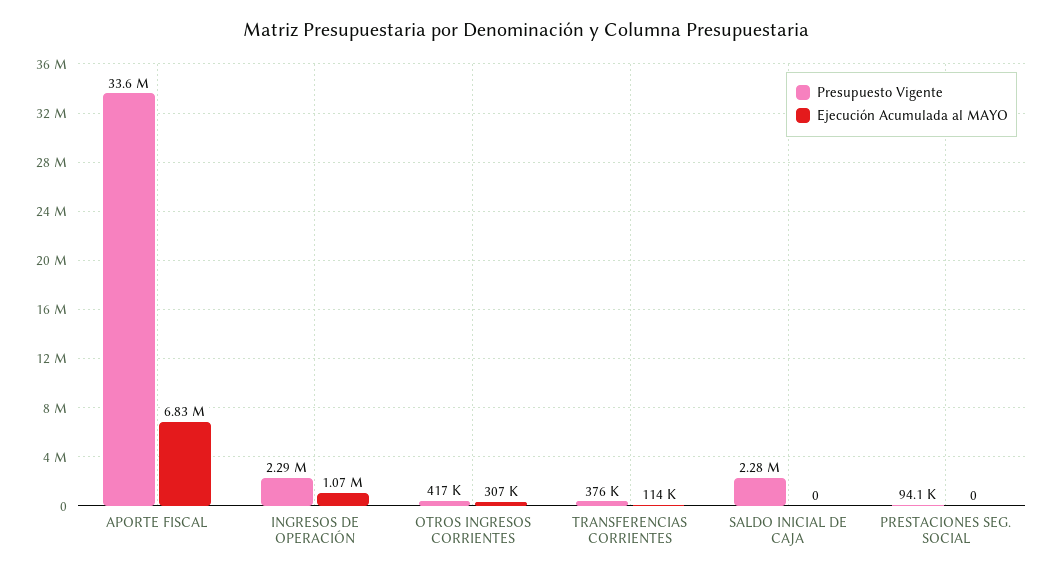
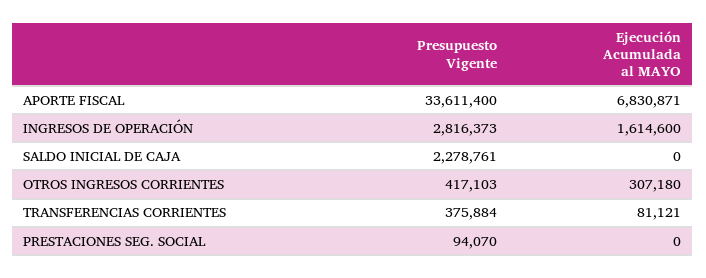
Presupuesto Vigente, INGRESOS DE OPERACIÓN: 2290000 -> 2816373
Ejecución Acumulada al MAYO, INGRESOS DE OPERACIÓN: 1070000 -> 1614600
Ejecución Acumulada al MAYO, TRANSFERENCIAS CORRIENTES: 114000 -> 81121

